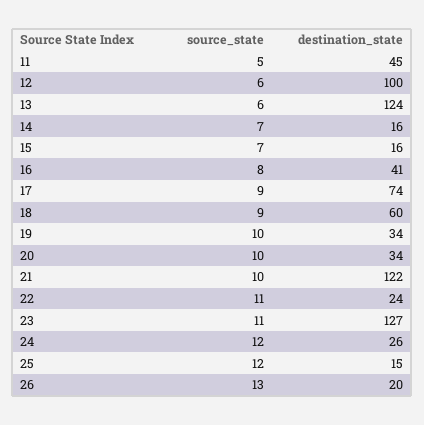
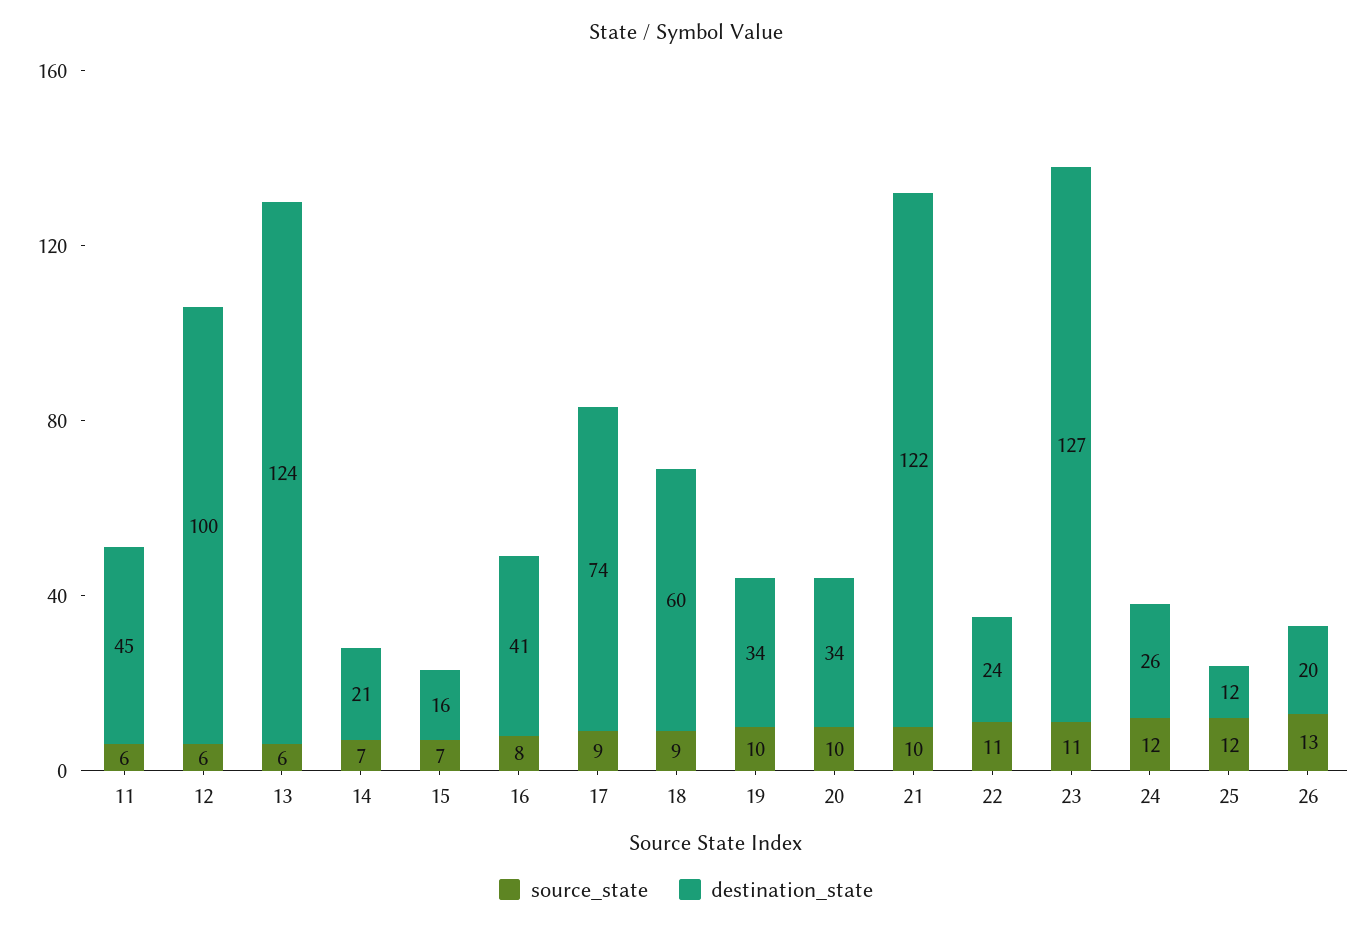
source_state, 11: 5 -> 6
destination_state, 14: 16 -> 21
destination_state, 25: 15 -> 12

